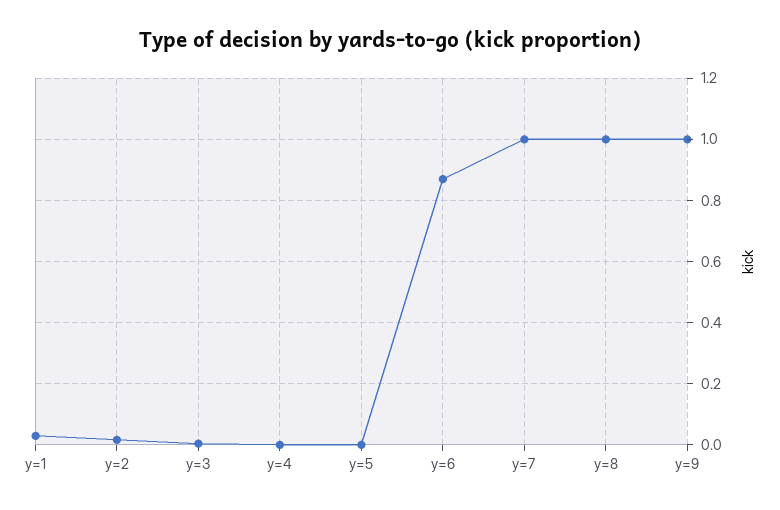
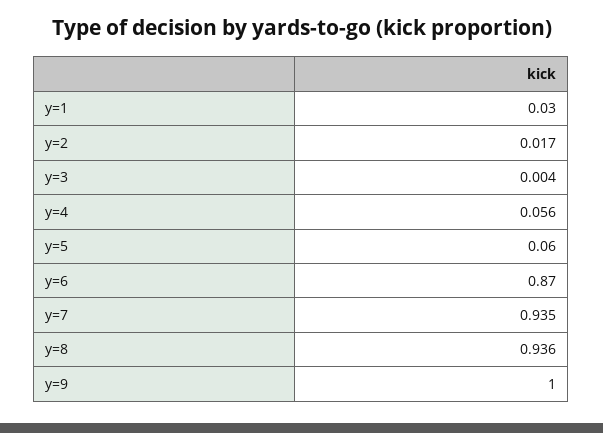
y=4: 0 -> 0.056
y=5: 0 -> 0.06
y=7: 1 -> 0.935
y=8: 1 -> 0.936

